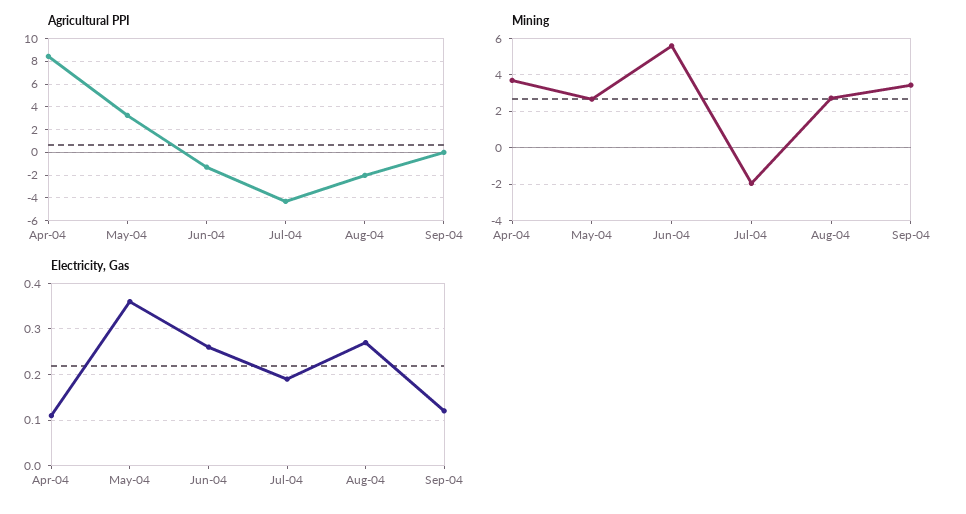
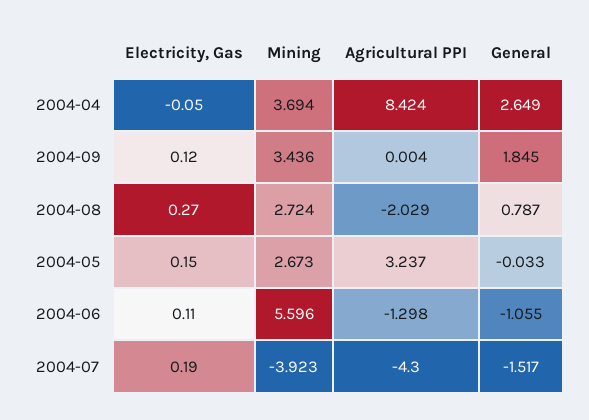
Mining, Jul-04: -2 -> -3.923
Electricity, Gas, Apr-04: 0.1 -> -0.05
Electricity, Gas, May-04: 0.35 -> 0.15
Electricity, Gas, Jun-04: 0.25 -> 0.11
General, Apr-04: none -> 2.649
General, Sep-04: none -> 1.845
General, Aug-04: none -> 0.787
General, May-04: none -> -0.033
General, Jun-04: none -> -1.055
General, Jul-04: none -> -1.517

